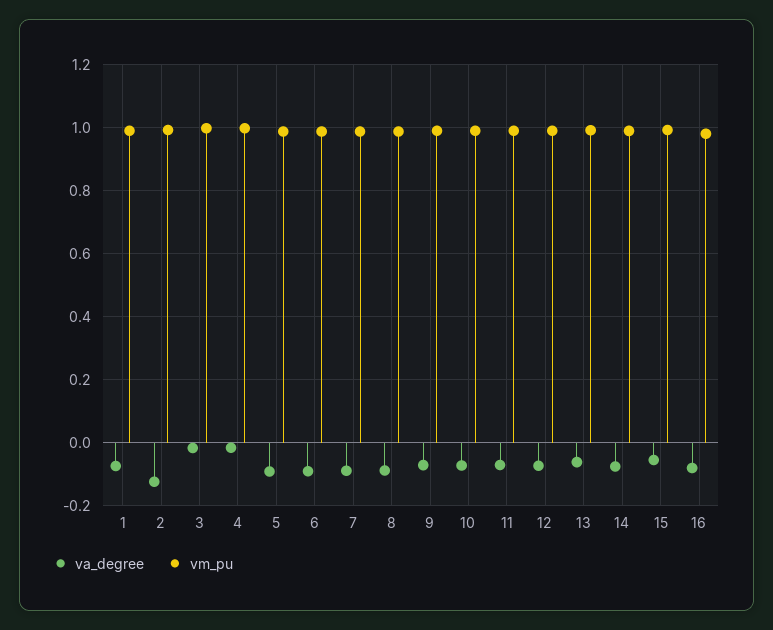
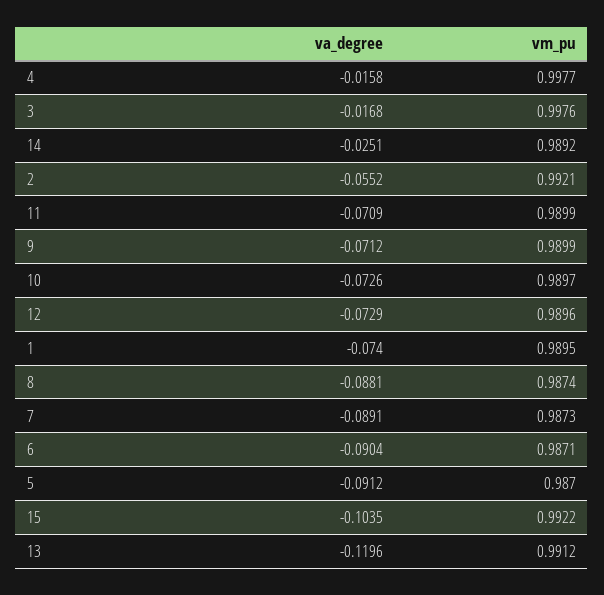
va_degree, 2: -0.12 -> -0.0552
va_degree, 13: -0.06 -> -0.1196
va_degree, 14: -0.08 -> -0.0251
va_degree, 15: -0.06 -> -0.1035
va_degree, 16: -0.08 -> none
vm_pu, 16: 0.98 -> none

